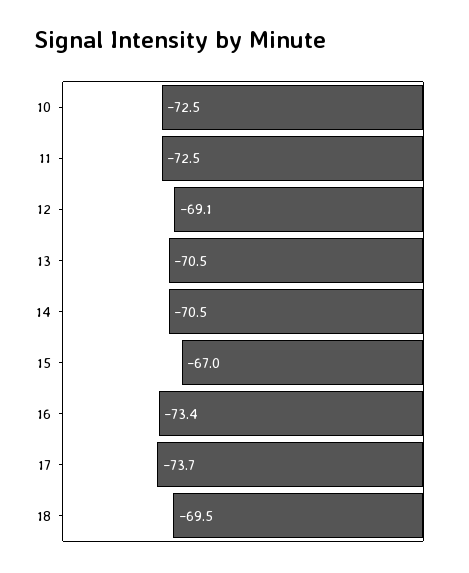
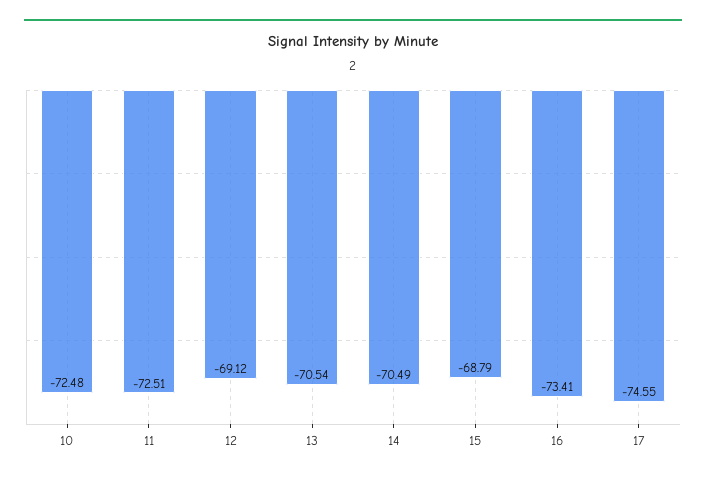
15: -67 -> -68.79
17: -73.7 -> -74.55
18: -69.5 -> none

